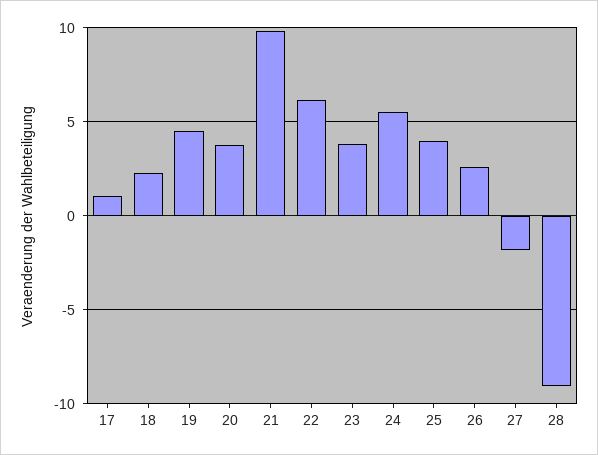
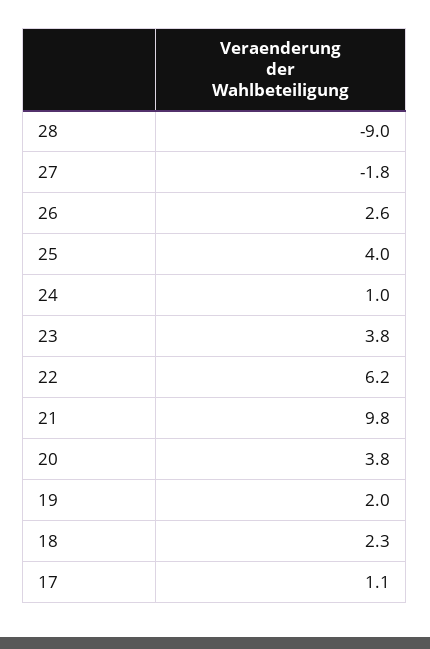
19: 4.5 -> 2
24: 5.5 -> 1

